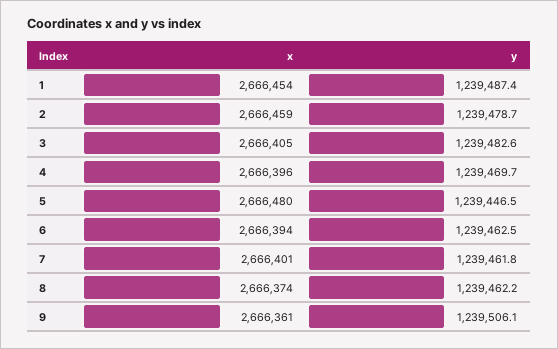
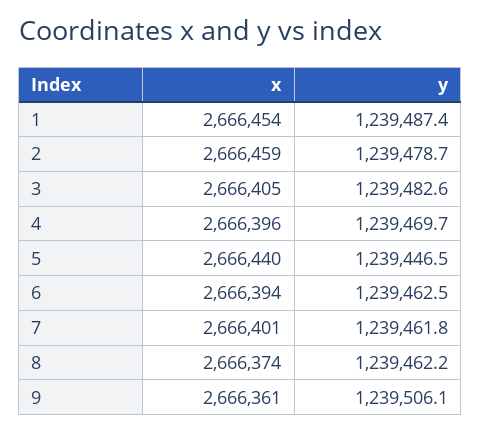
x, 5: 2666480 -> 2666440

